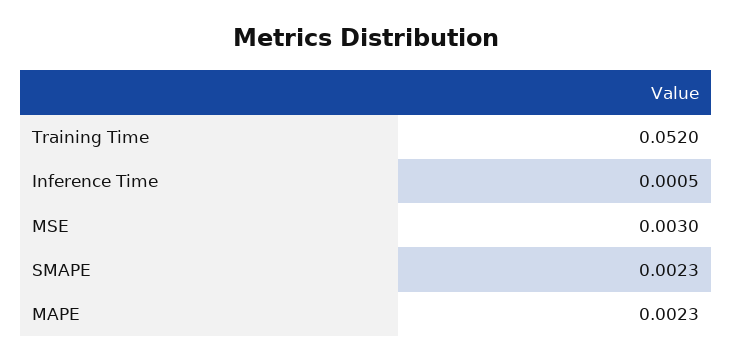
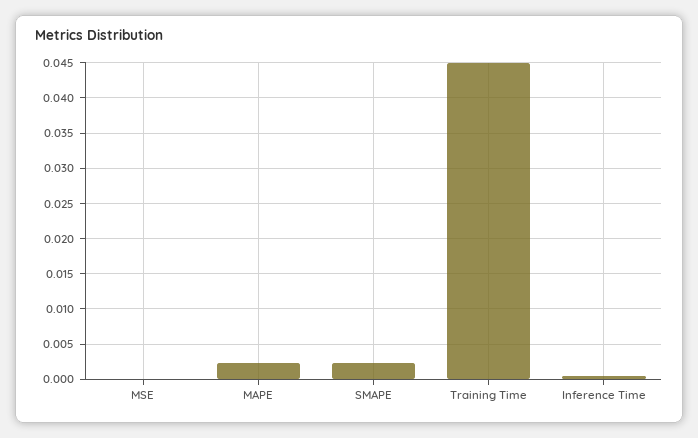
Training Time: 0.052 -> 0.045
MSE: 0.003 -> 0

